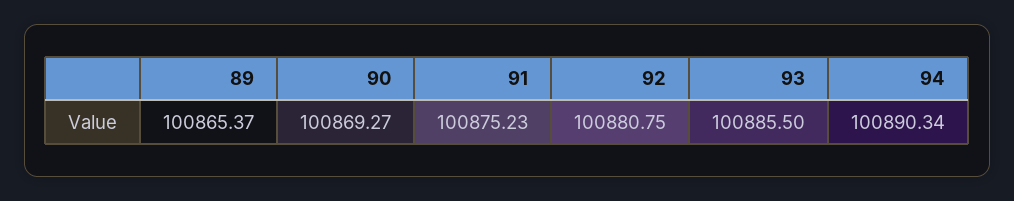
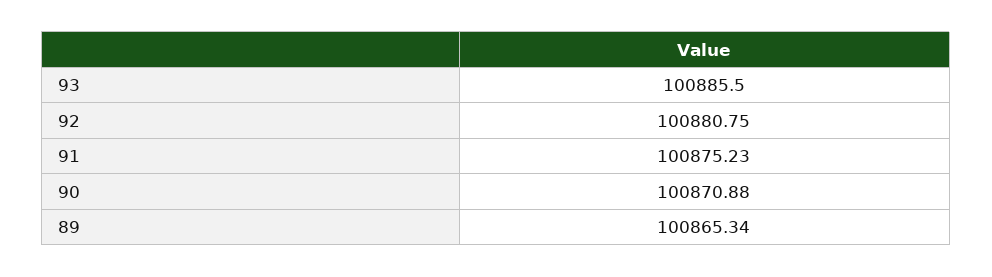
89: 100865.37 -> 100865.34
90: 100869.27 -> 100870.88
94: 100890.34 -> none

